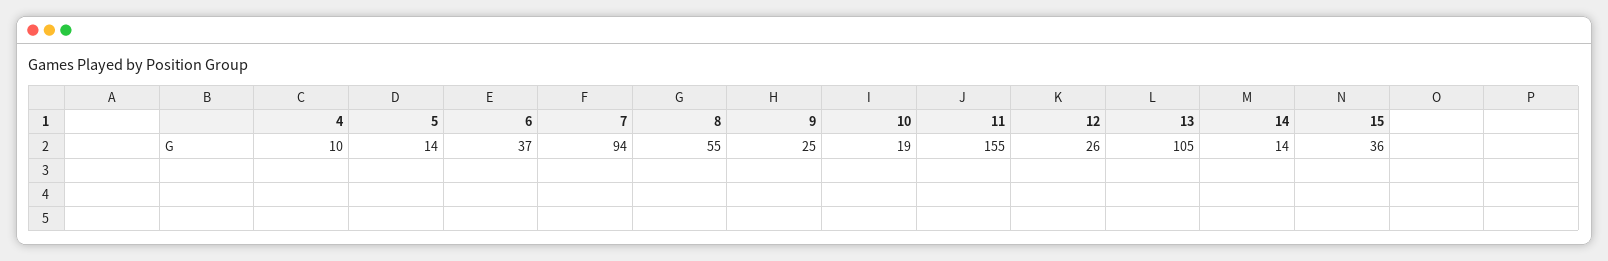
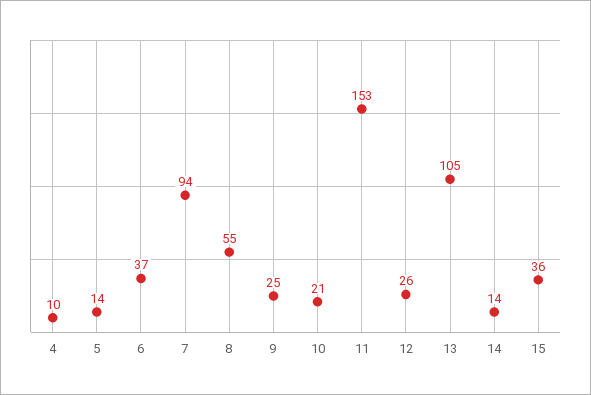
10: 19 -> 21
11: 155 -> 153

